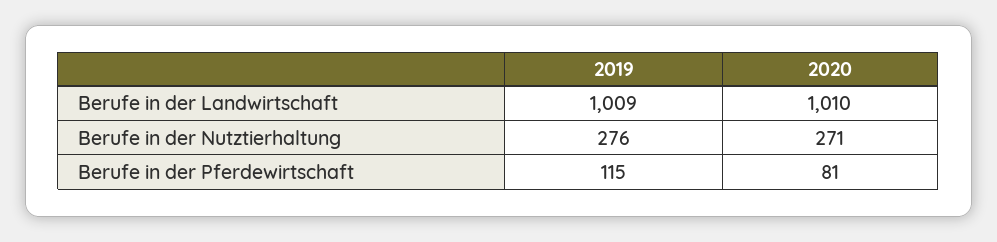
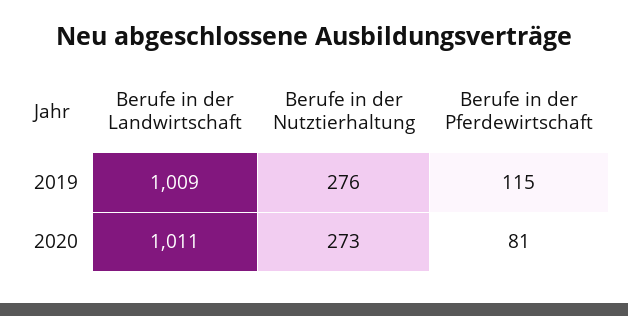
2020, Berufe in der Landwirtschaft: 1010 -> 1011
2020, Berufe in der Nutztierhaltung: 271 -> 273

